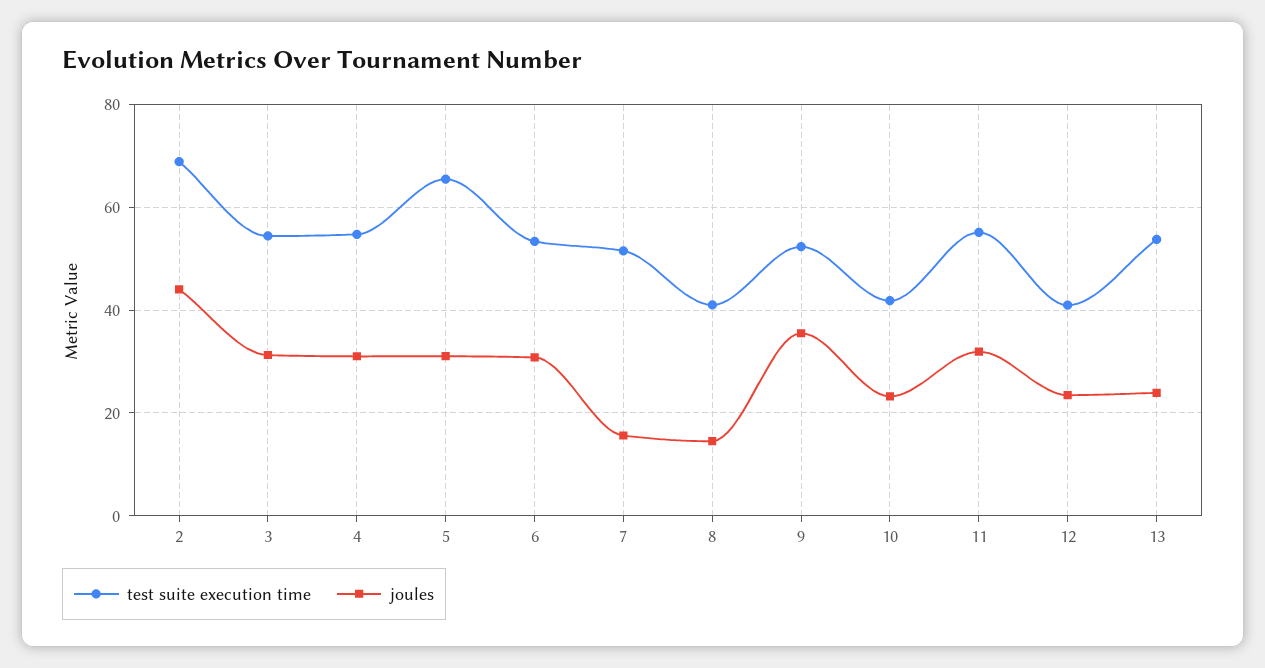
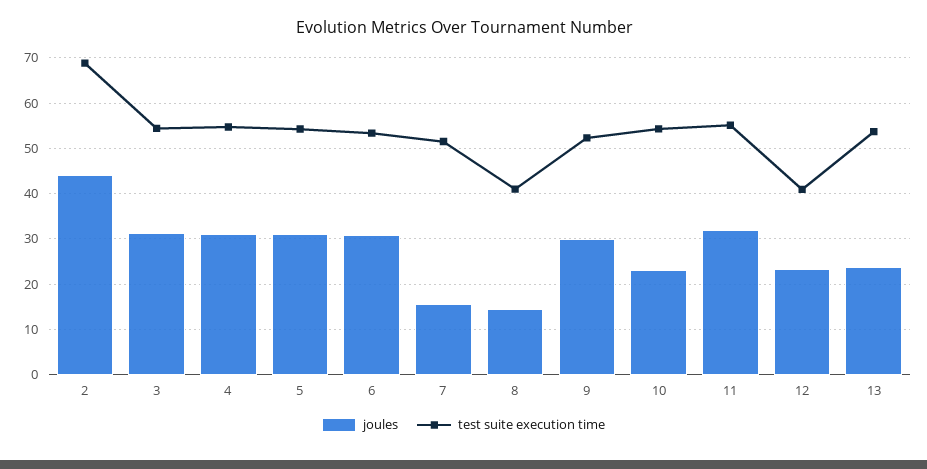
test suite execution time, 5: 66 -> 54
joules, 9: 36 -> 30
test suite execution time, 10: 42 -> 54

